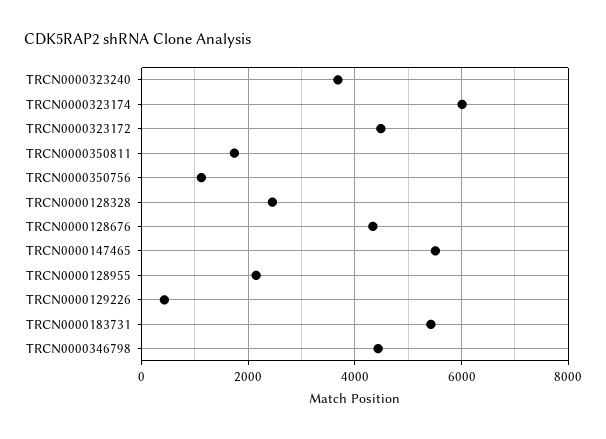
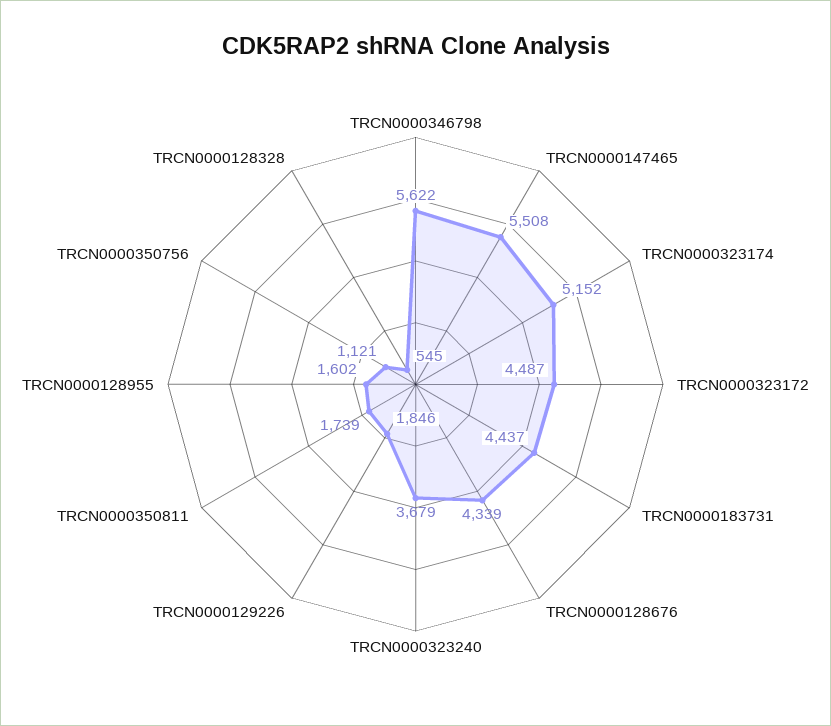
TRCN0000323174: 6000 -> 5152
TRCN0000128328: 2400 -> 545
TRCN0000128955: 2200 -> 1602
TRCN0000129226: 400 -> 1846
TRCN0000183731: 5400 -> 4437
TRCN0000346798: 4400 -> 5622

